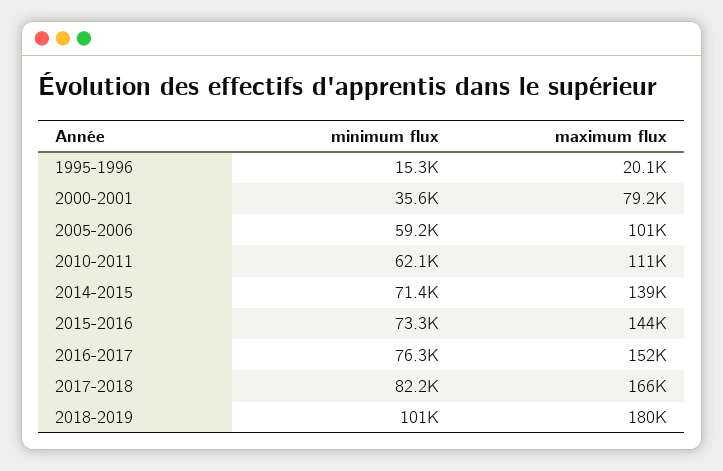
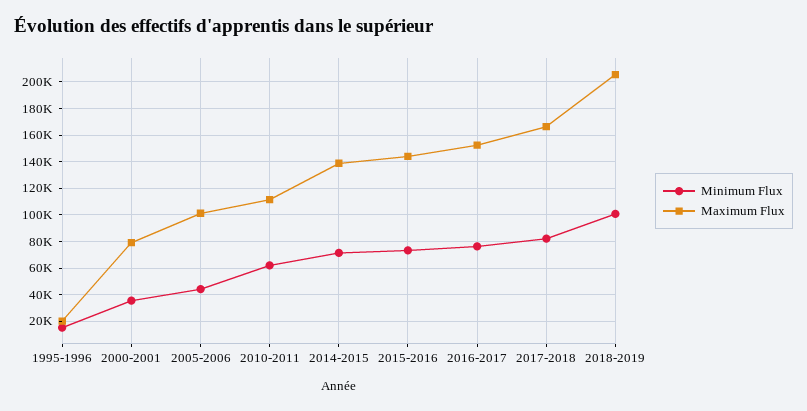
minimum flux, 2005-2006: 59200 -> 45000
maximum flux, 2018-2019: 180000 -> 205000

